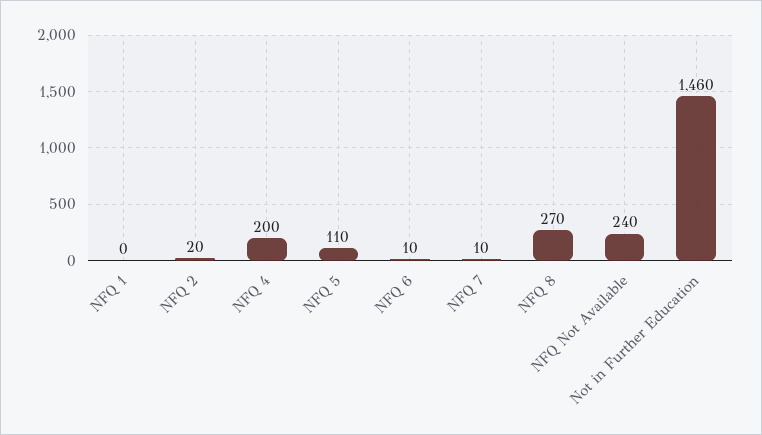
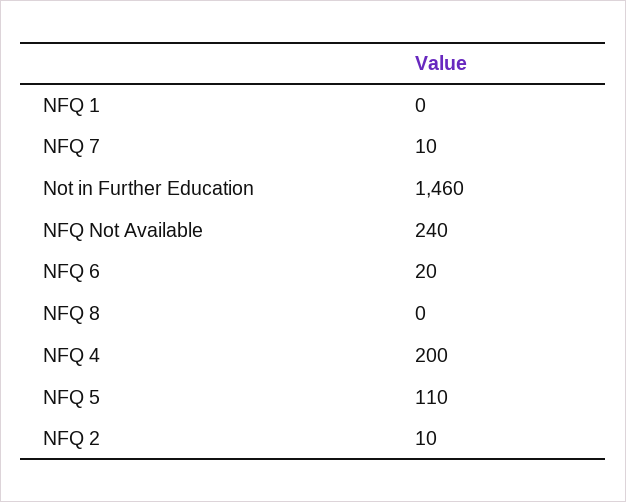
NFQ 2: 20 -> 10
NFQ 6: 10 -> 20
NFQ 8: 270 -> 0

